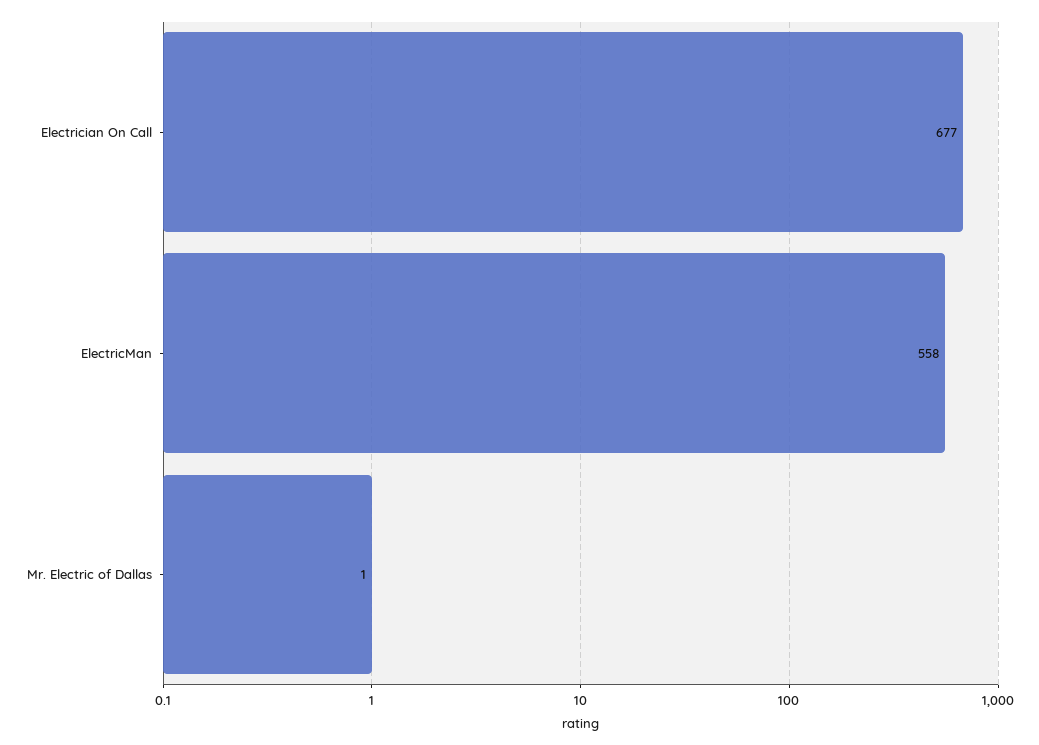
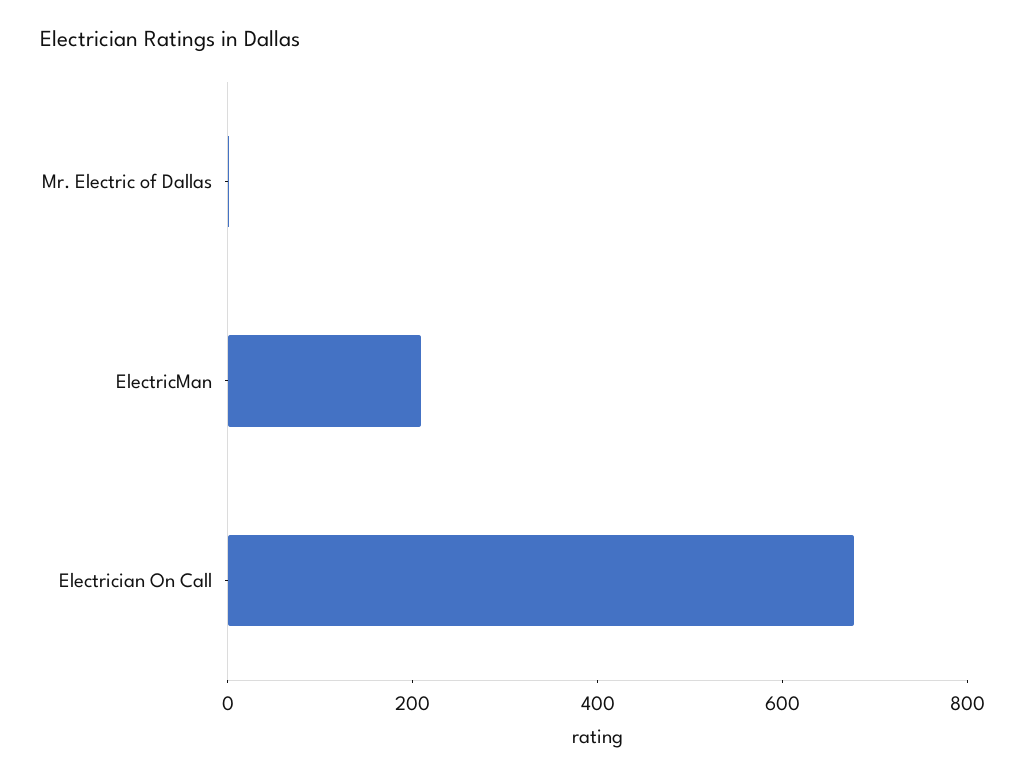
ElectricMan: 558 -> 200

